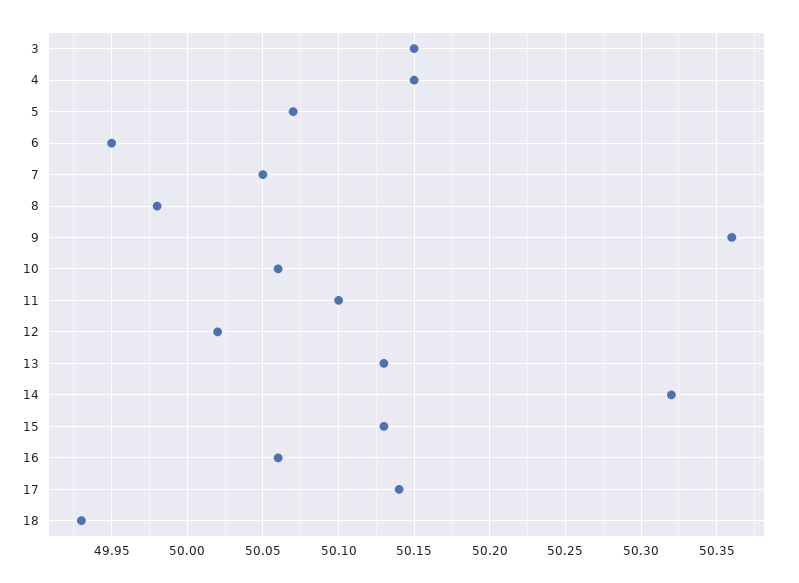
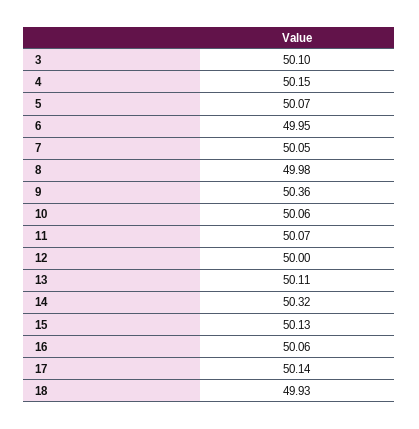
3: 50.15 -> 50.1
11: 50.1 -> 50.07
12: 50.02 -> 50
13: 50.13 -> 50.11

